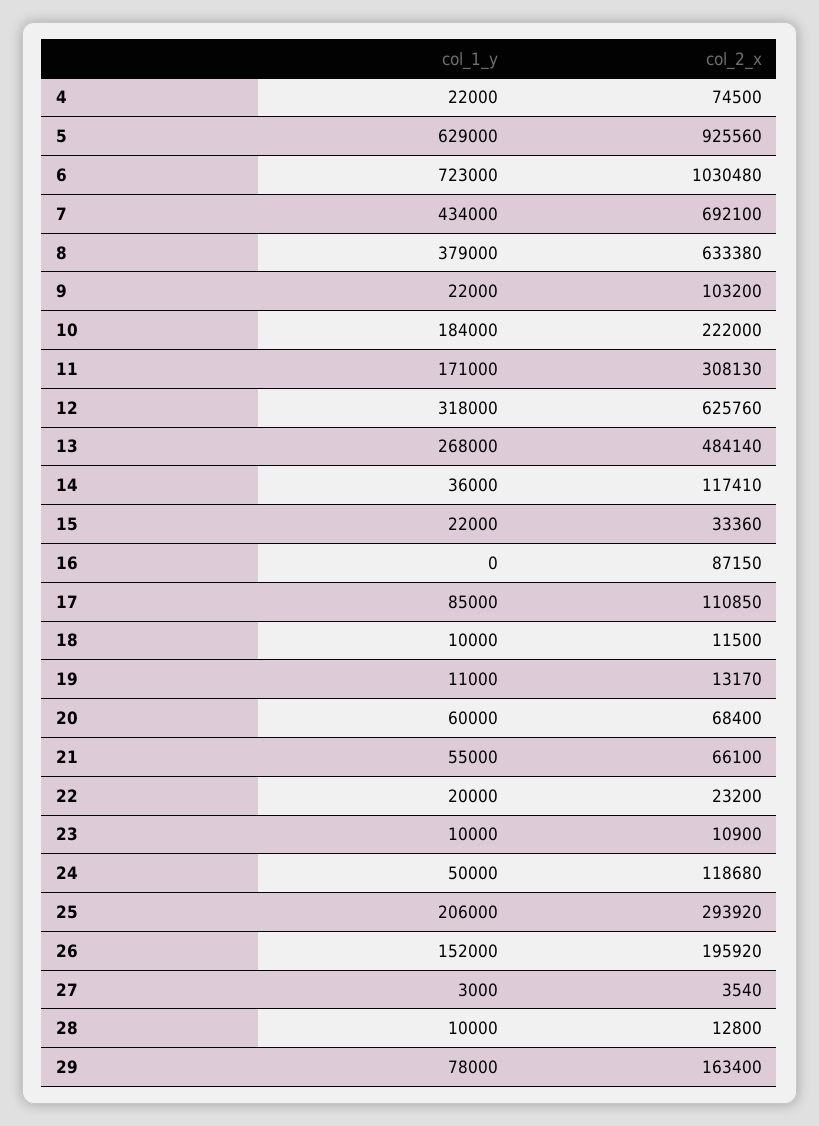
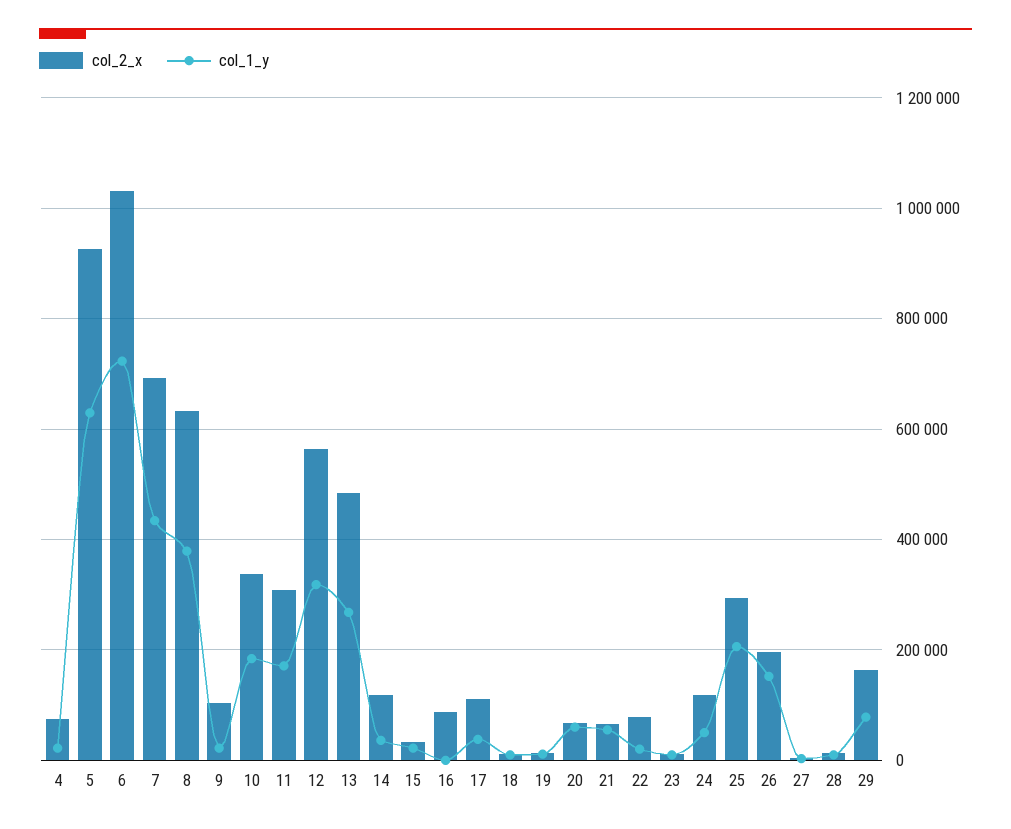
col_2_x, 10: 222000 -> 340000
col_2_x, 12: 625760 -> 560000
col_1_y, 17: 85000 -> 40000
col_2_x, 22: 23200 -> 80000

